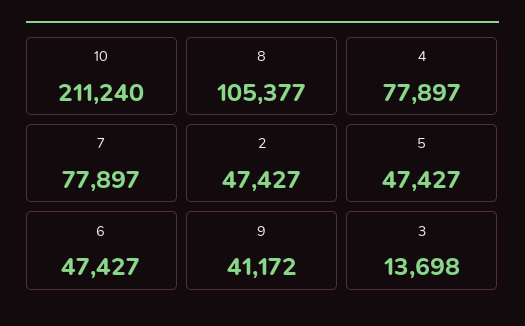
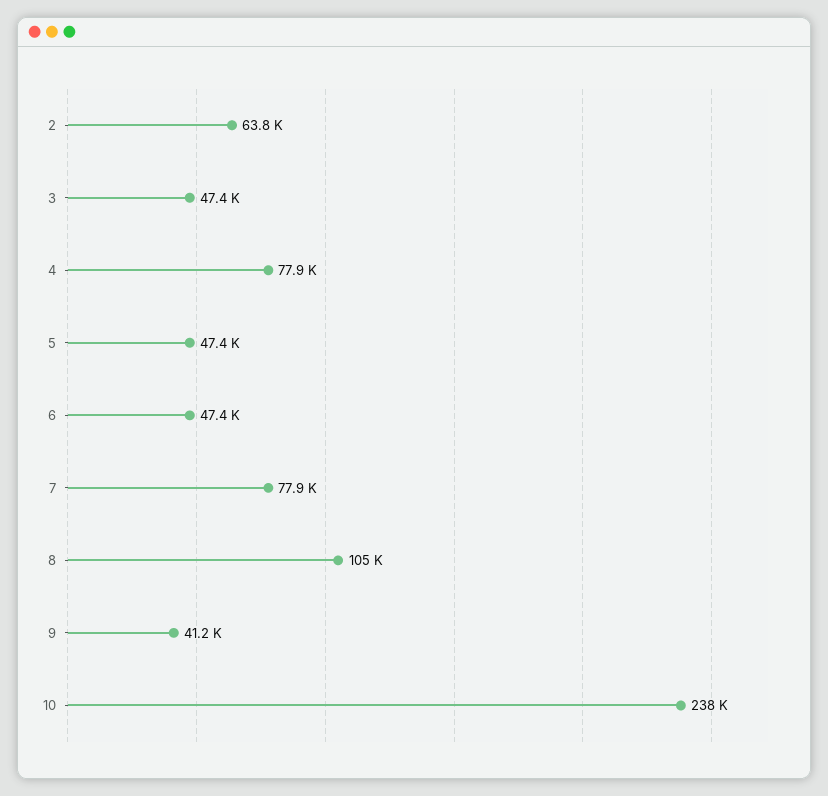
10: 211240 -> 238000
2: 47427 -> 63800
3: 13698 -> 47400

